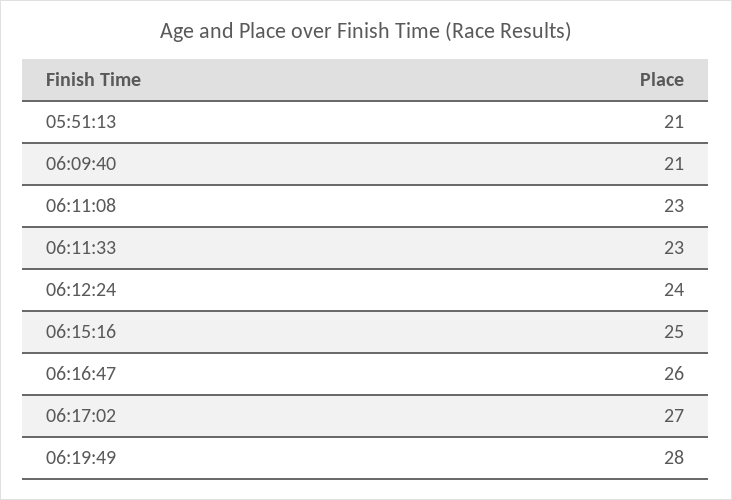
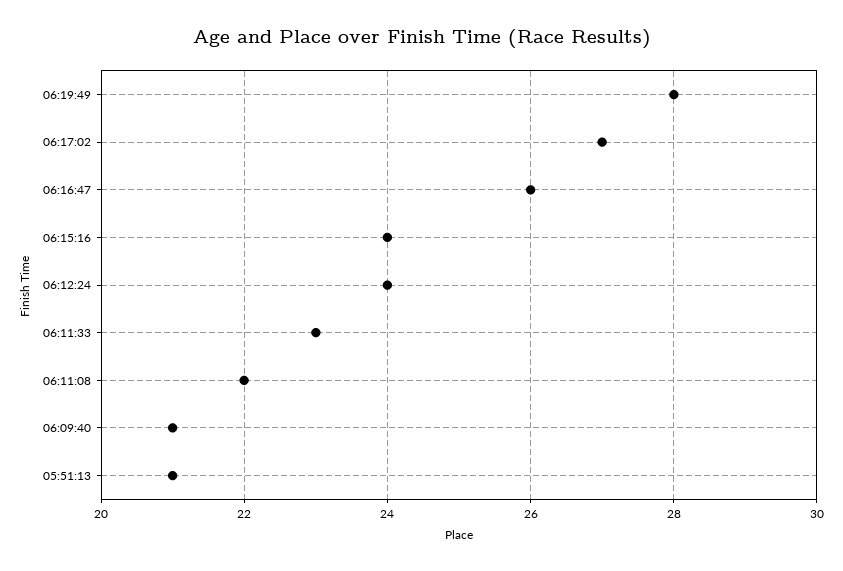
06:11:08: 23 -> 22
06:15:16: 25 -> 24

